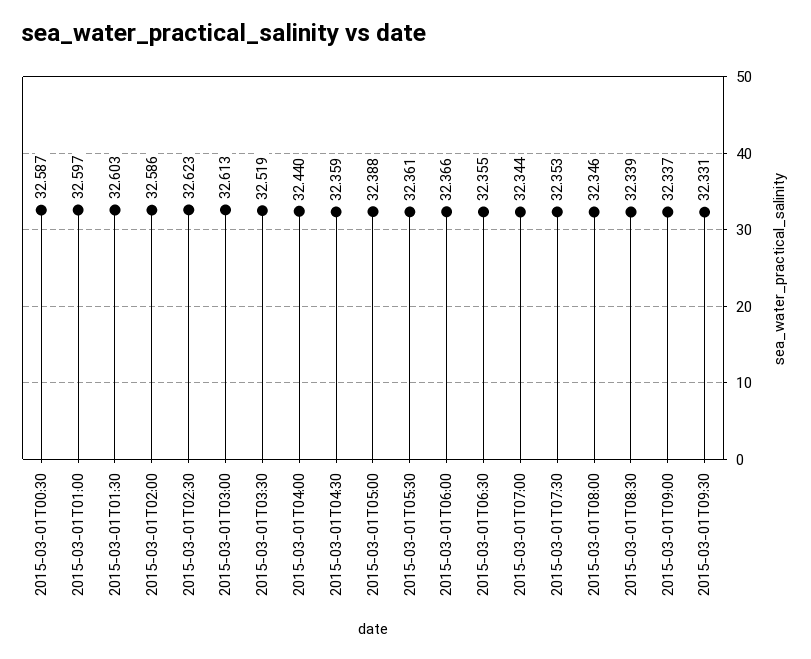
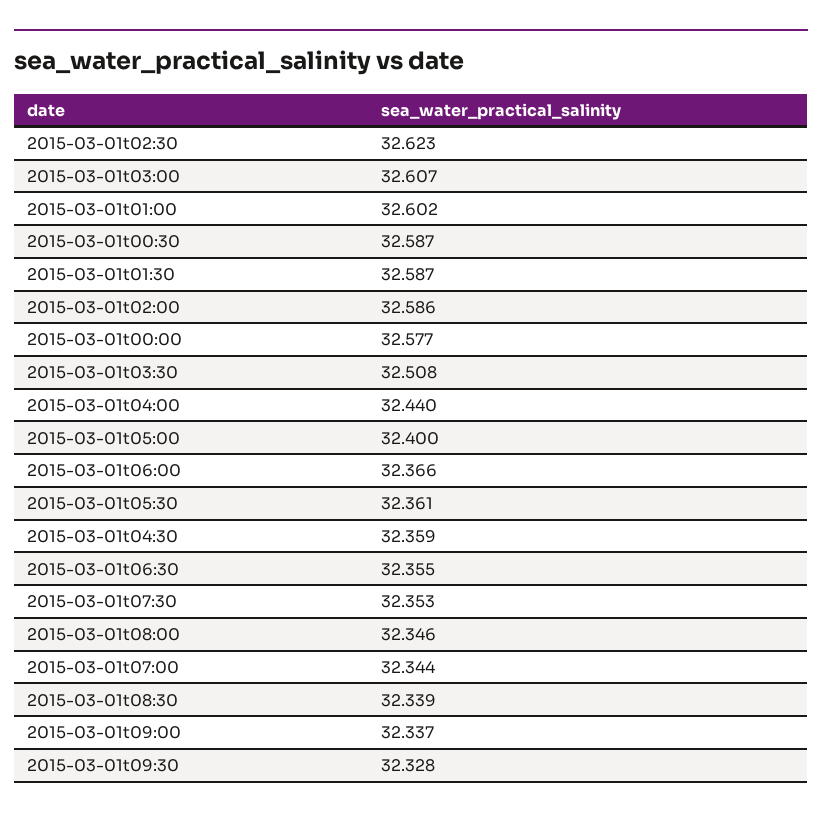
2015-03-01T01:00: 32.597 -> 32.602
2015-03-01T01:30: 32.603 -> 32.587
2015-03-01T03:00: 32.613 -> 32.607
2015-03-01T03:30: 32.519 -> 32.508
2015-03-01T05:00: 32.388 -> 32.4
2015-03-01T09:30: 32.331 -> 32.328
2015-03-01t00:00: none -> 32.577

